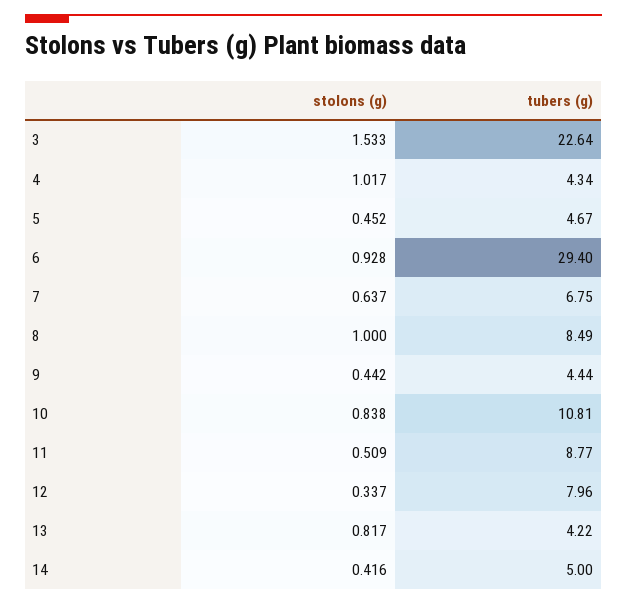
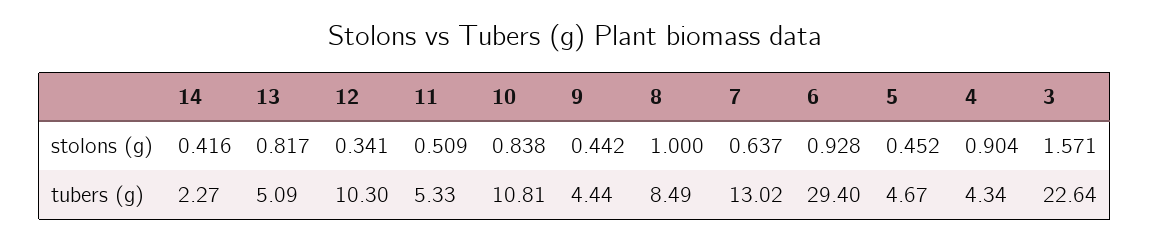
stolons (g), 3: 1.533 -> 1.571
stolons (g), 4: 1.017 -> 0.904
tubers (g), 7: 6.75 -> 13.02
tubers (g), 11: 8.77 -> 5.33
stolons (g), 12: 0.337 -> 0.341
tubers (g), 12: 7.96 -> 10.3
tubers (g), 13: 4.22 -> 5.09
tubers (g), 14: 5 -> 2.27

